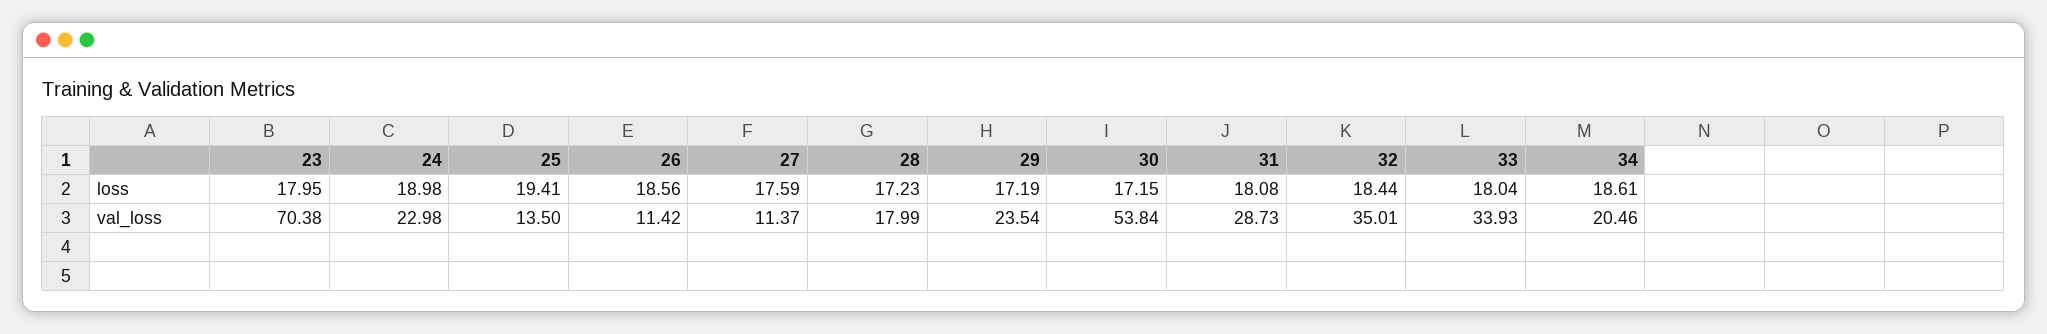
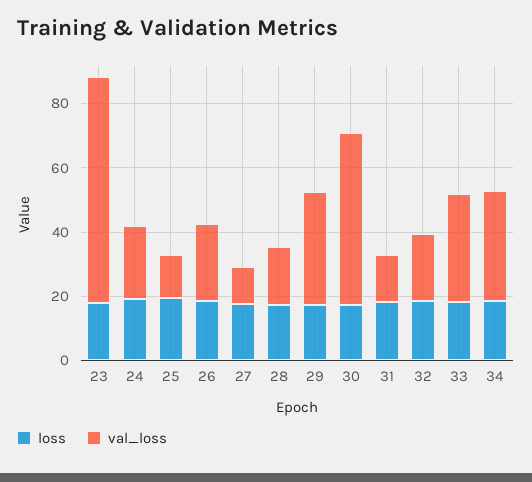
val_loss, 26: 11.42 -> 25
val_loss, 29: 23.54 -> 35
val_loss, 31: 28.73 -> 15
val_loss, 32: 35.01 -> 20
val_loss, 34: 20.46 -> 35

